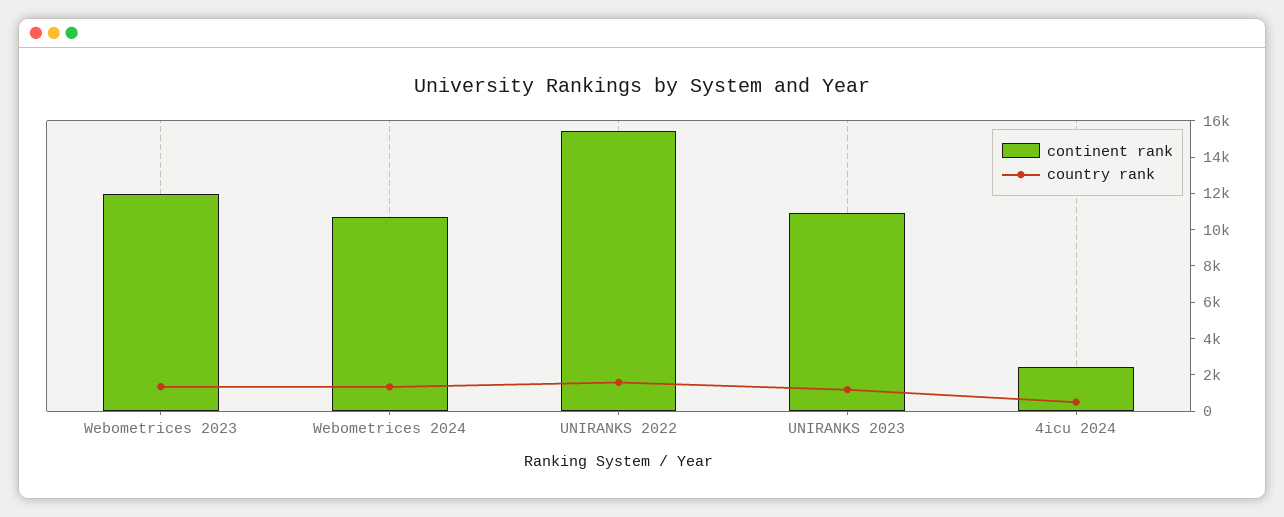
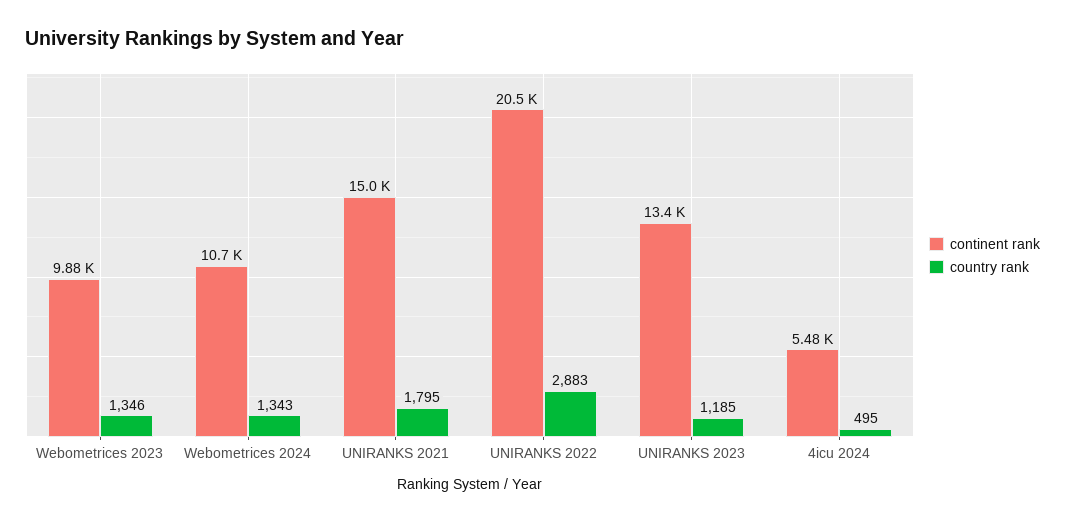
continent rank, Webometrices 2023: 12000 -> 9880
continent rank, UNIRANKS 2022: 15500 -> 20500
country rank, UNIRANKS 2022: 1500 -> 2883
continent rank, UNIRANKS 2023: 11000 -> 13400
continent rank, 4icu 2024: 2500 -> 5480
continent rank, UNIRANKS 2021: none -> 15000
country rank, UNIRANKS 2021: none -> 1795

